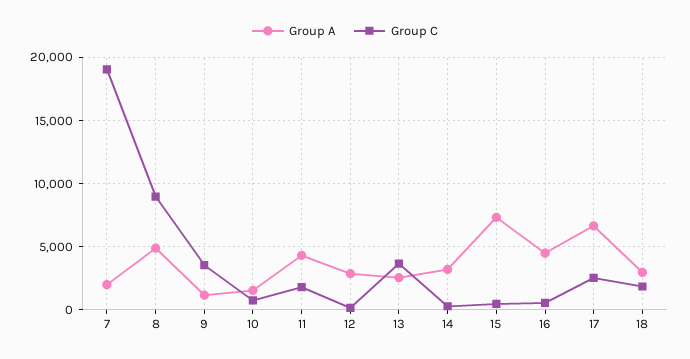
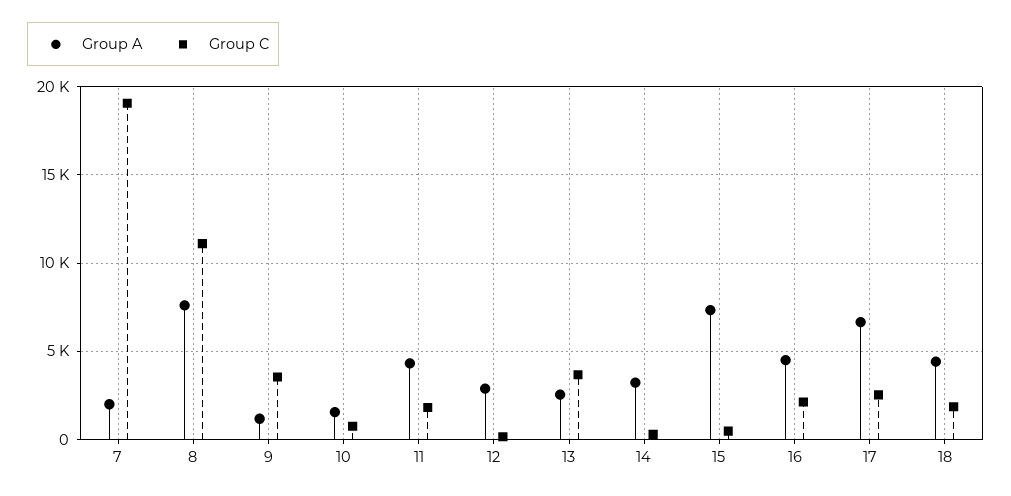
Group A, 8: 5000 -> 7500
Group C, 8: 9000 -> 11000
Group C, 16: 500 -> 2000
Group A, 18: 3000 -> 4500

